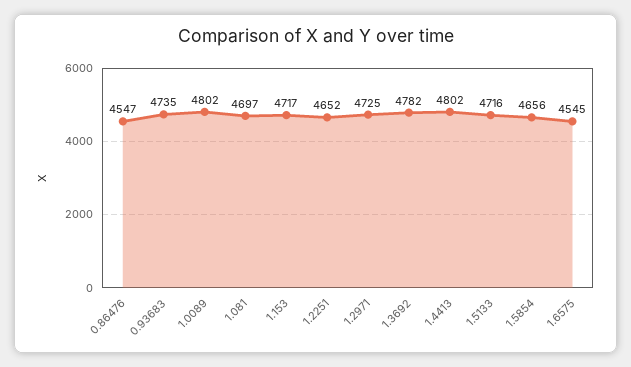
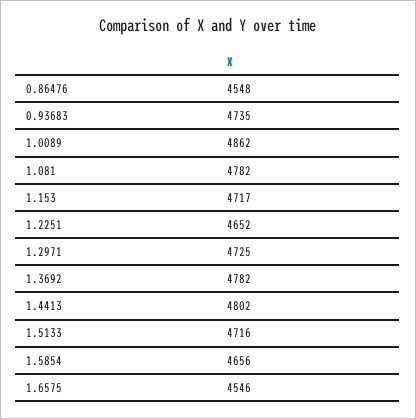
0.86476: 4547 -> 4548
1.0089: 4802 -> 4862
1.081: 4697 -> 4782
1.6575: 4545 -> 4546

